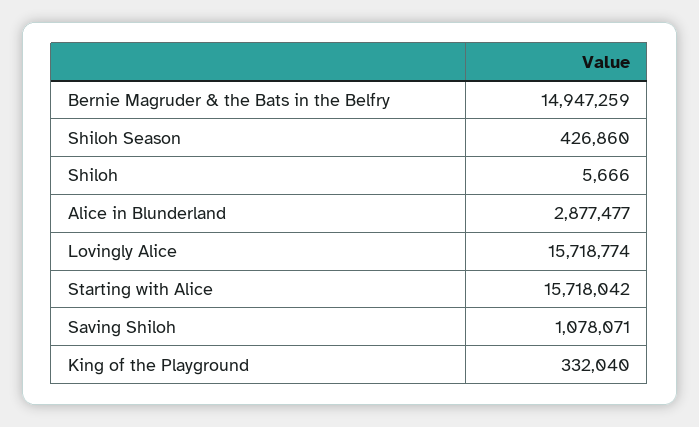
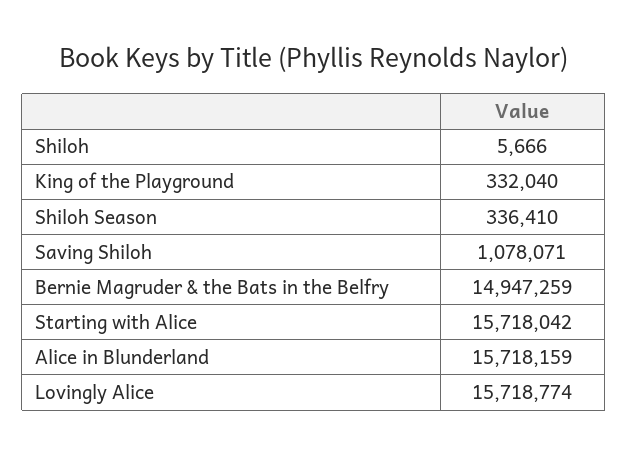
Shiloh Season: 426860 -> 336410
Alice in Blunderland: 2877477 -> 15718159

